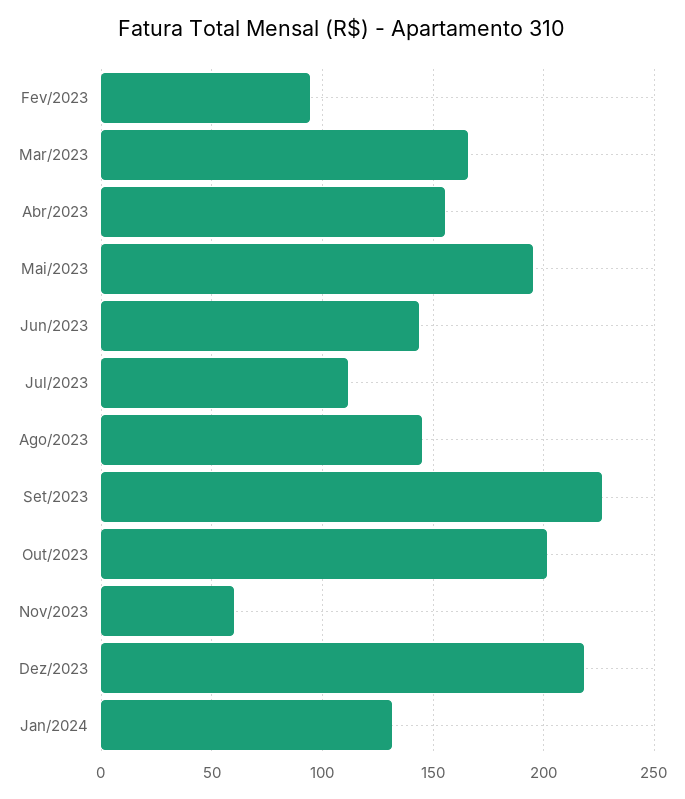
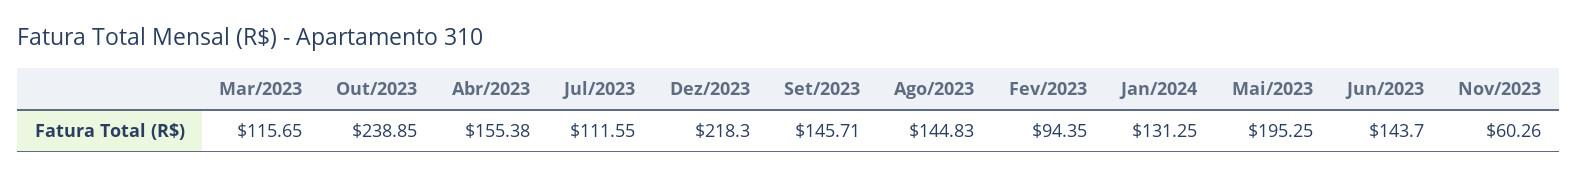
Mar/2023: 165 -> 115.65
Set/2023: 225 -> 145.71
Out/2023: 200 -> 238.85

